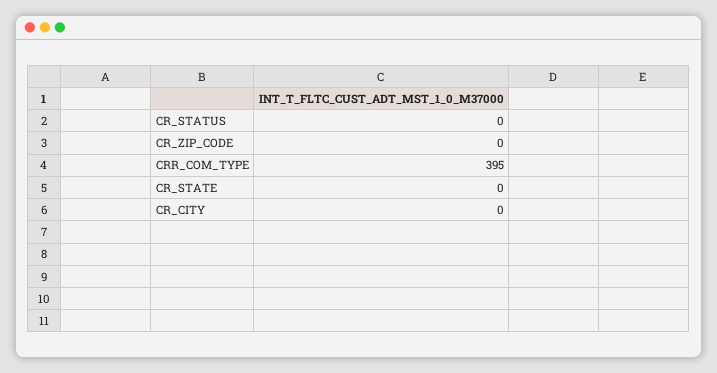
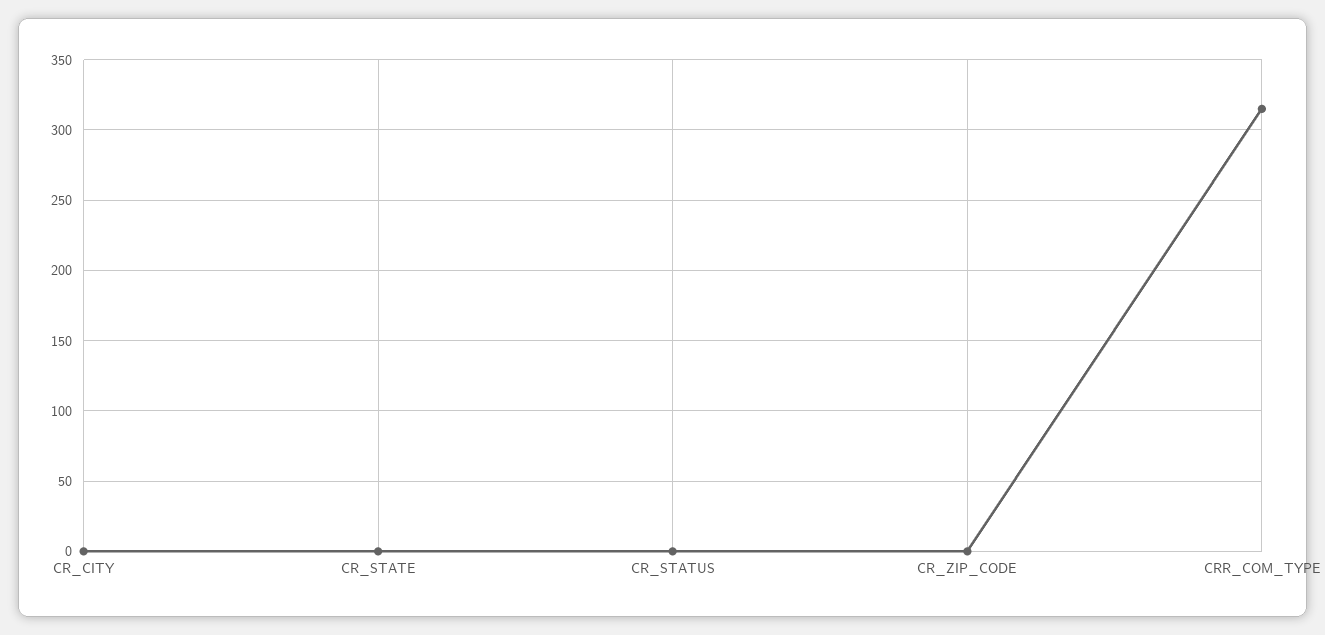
CRR_COM_TYPE: 395 -> 315

